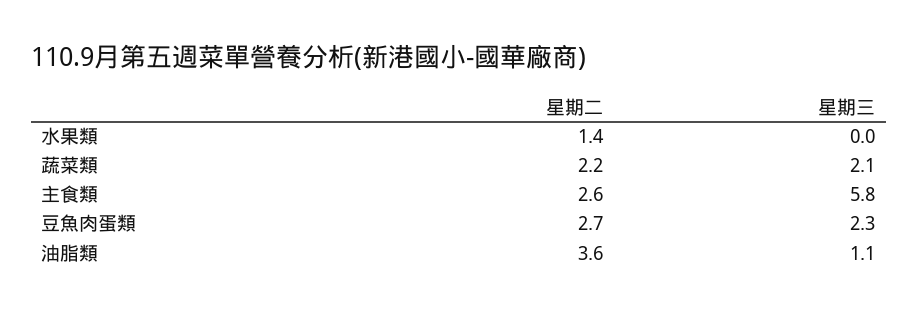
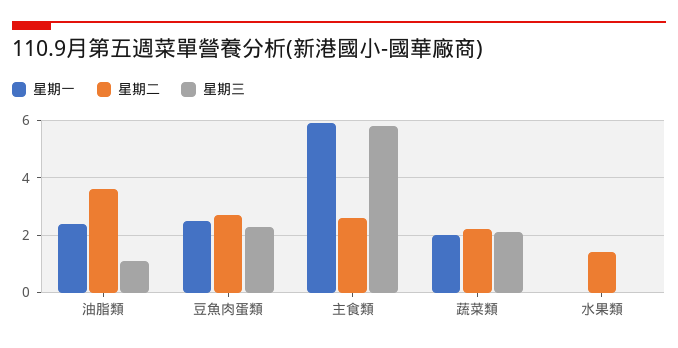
星期一, 油脂類: none -> 2.5
星期一, 豆魚肉蛋類: none -> 2.5
星期一, 主食類: none -> 6
星期一, 蔬菜類: none -> 2
星期一, 水果類: none -> 0

